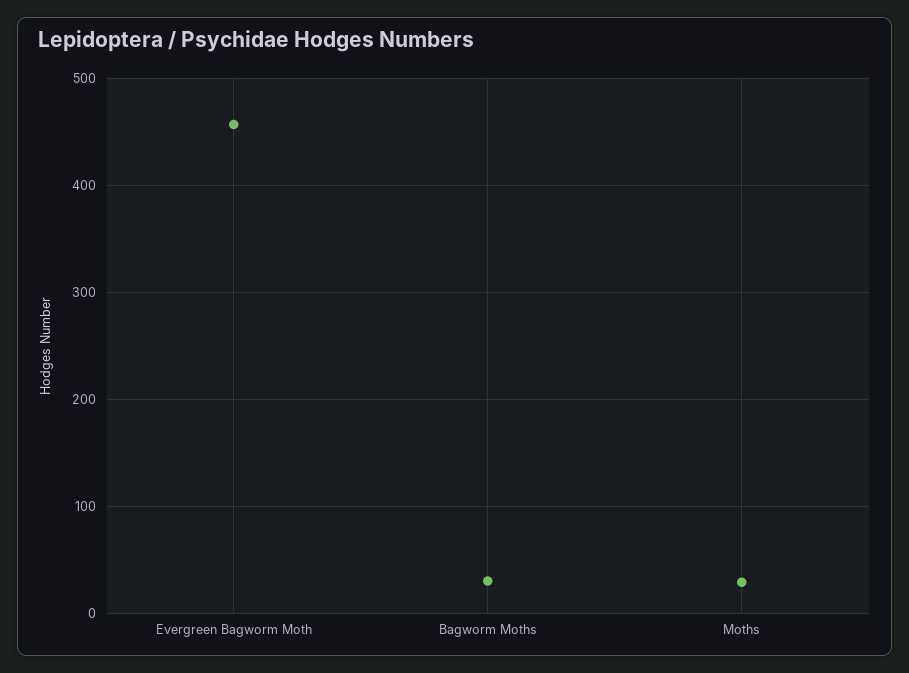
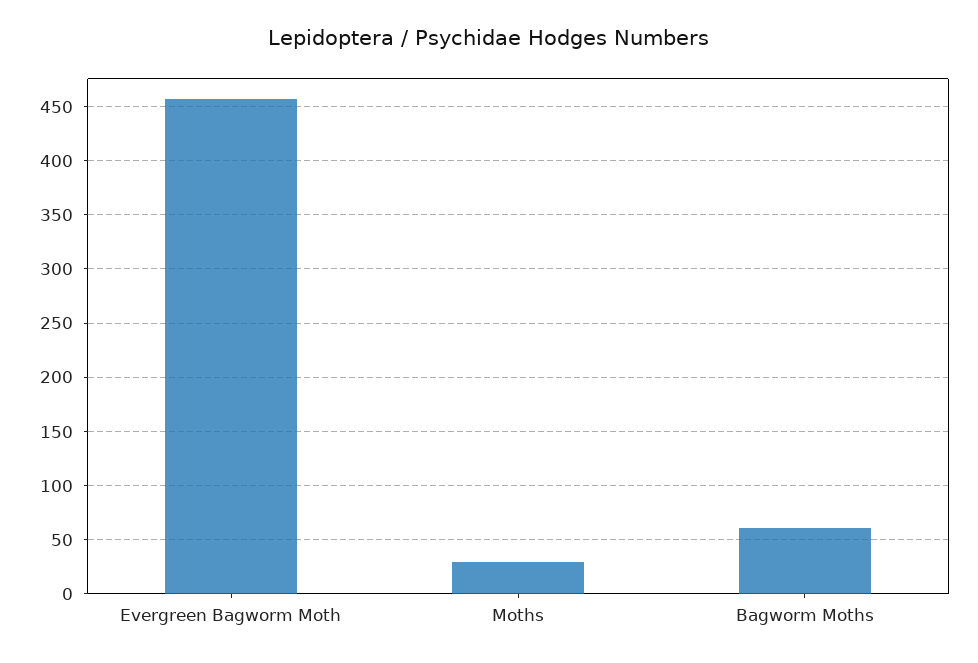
Bagworm Moths: 30 -> 60

